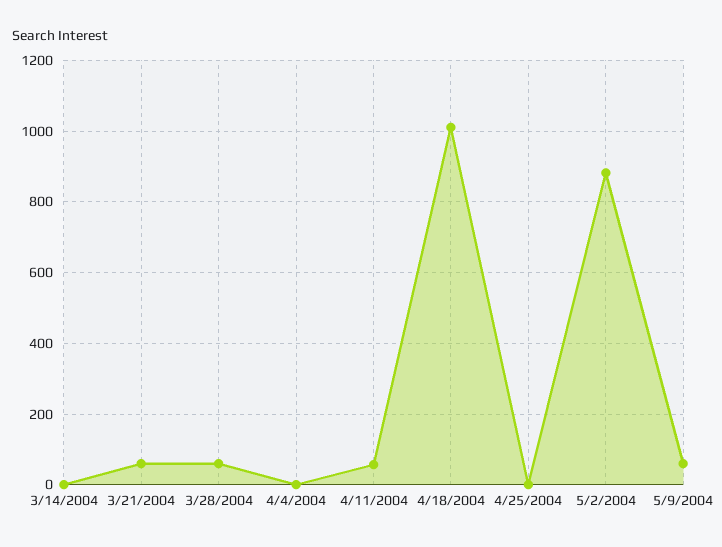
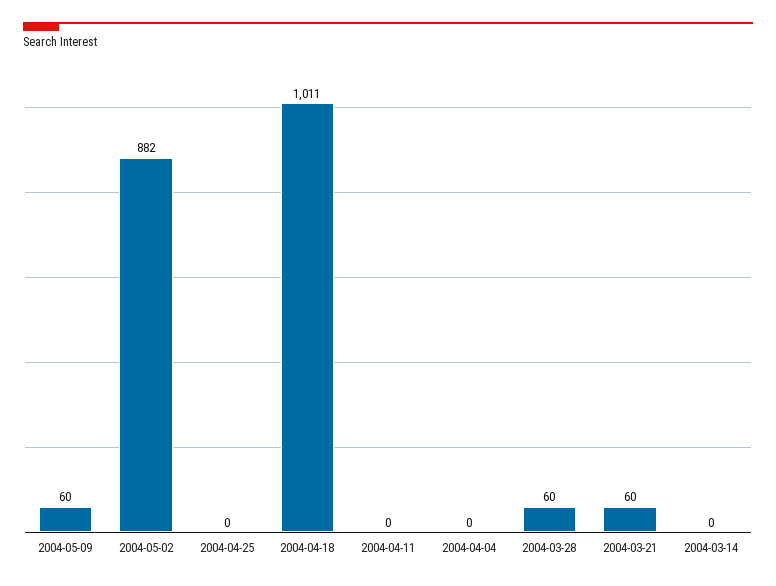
4/11/2004: 60 -> 0

